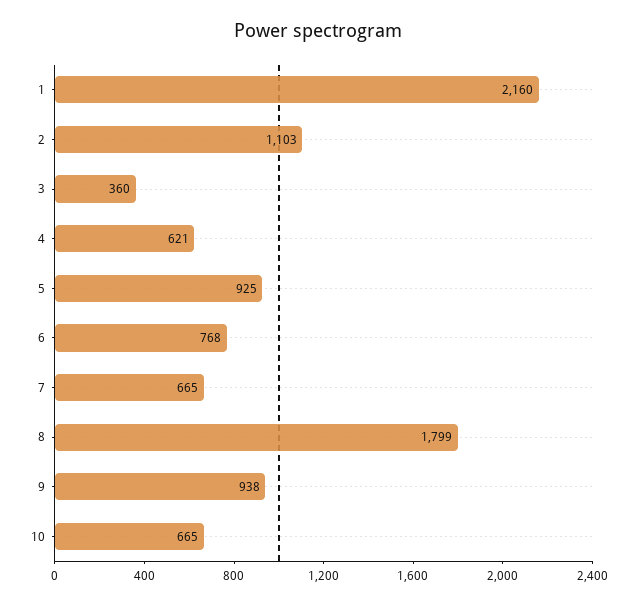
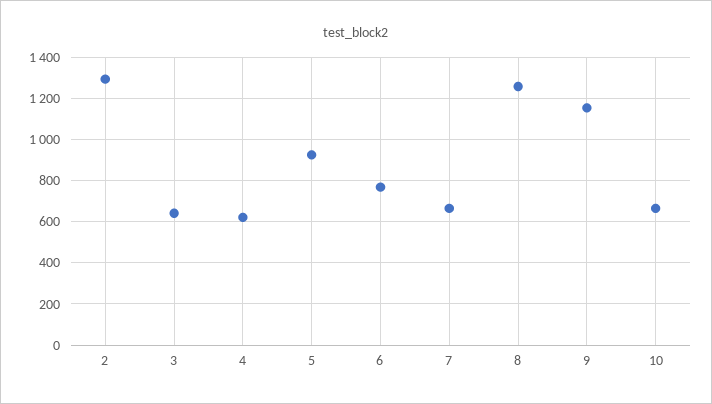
1: 2160 -> none
2: 1103 -> 1300
3: 360 -> 650
8: 1799 -> 1250
9: 938 -> 1150

